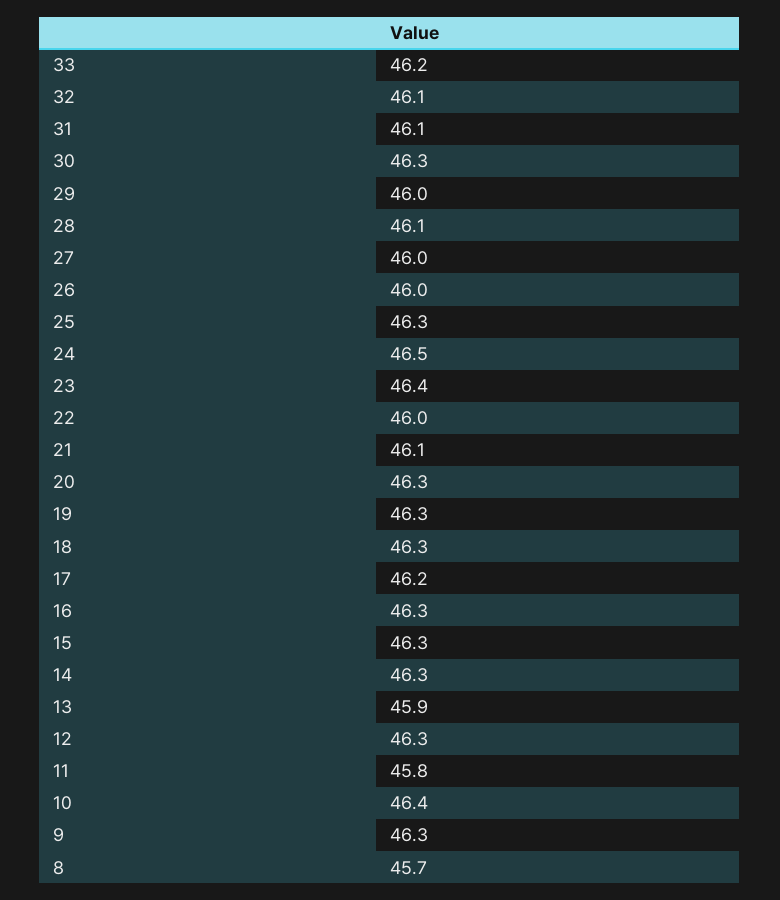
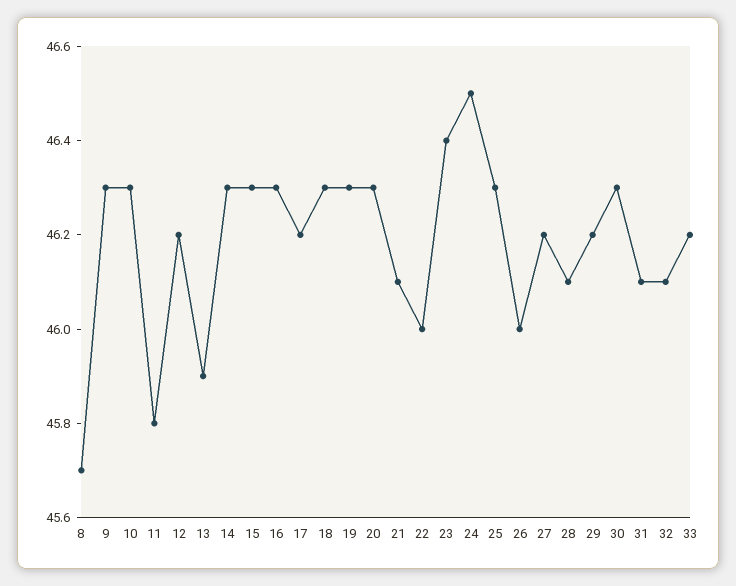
29: 46 -> 46.2
27: 46 -> 46.2
12: 46.3 -> 46.2
10: 46.4 -> 46.3

